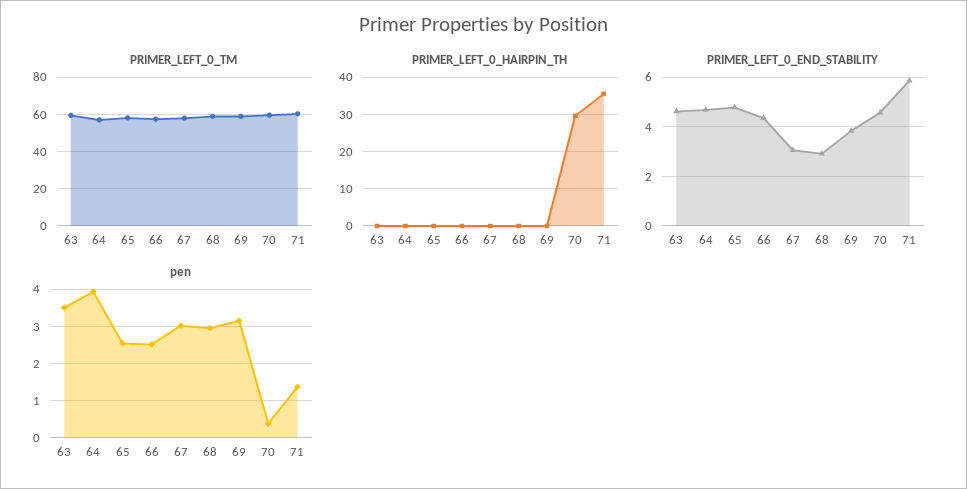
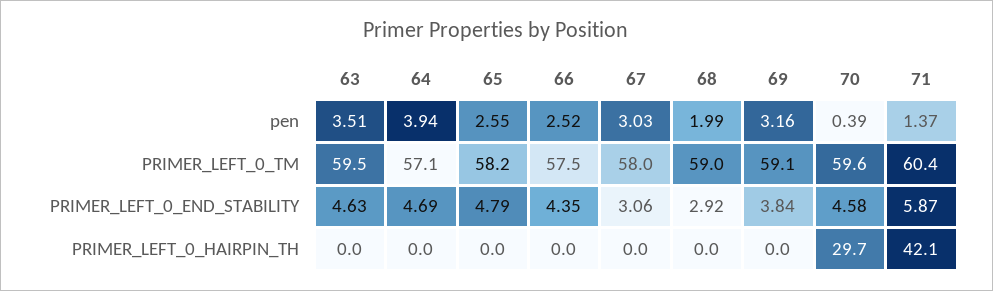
PRIMER_LEFT_0_HAIRPIN_TH, 71: 36 -> 42.1
pen, 68: 3 -> 1.99

